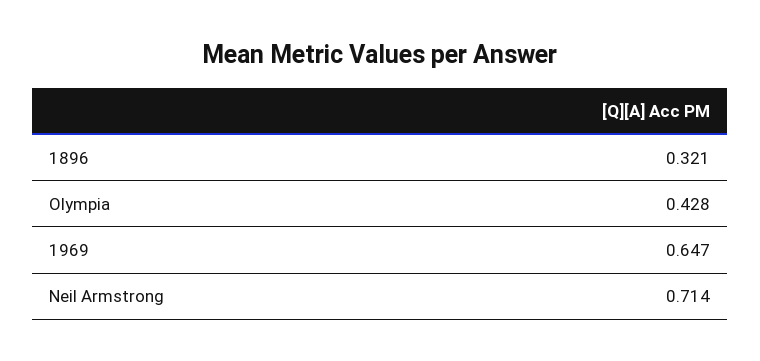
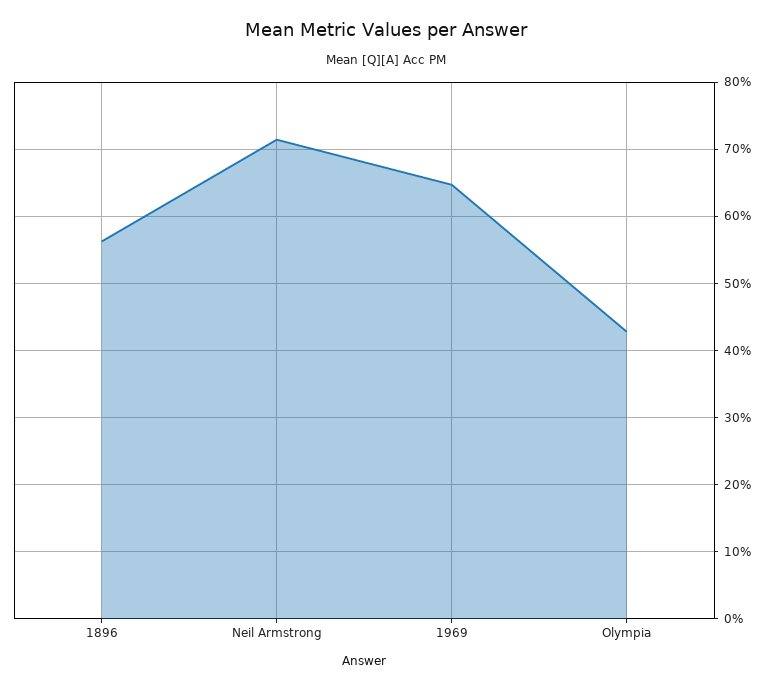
1896: 0.321 -> 0.56

